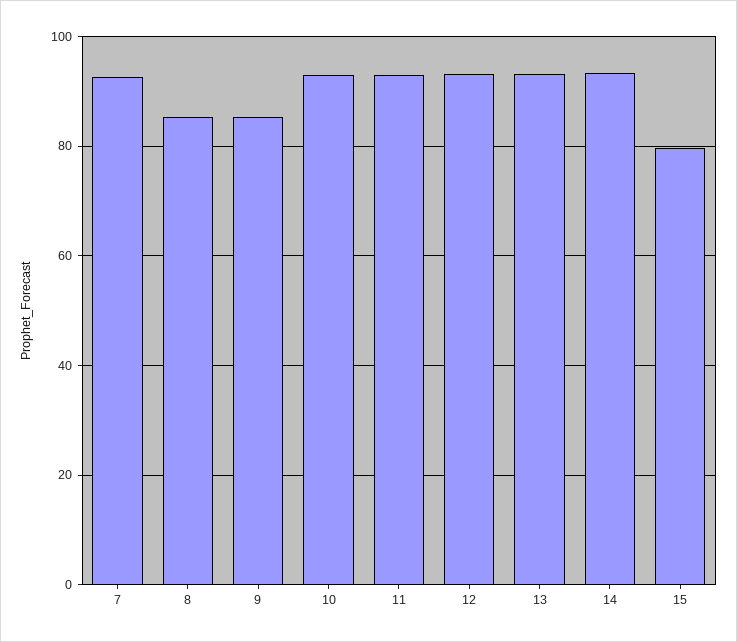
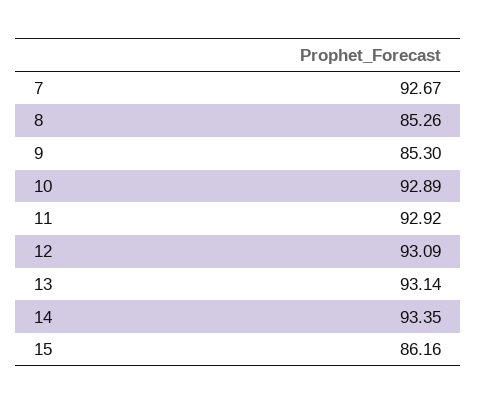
15: 80 -> 86.16

